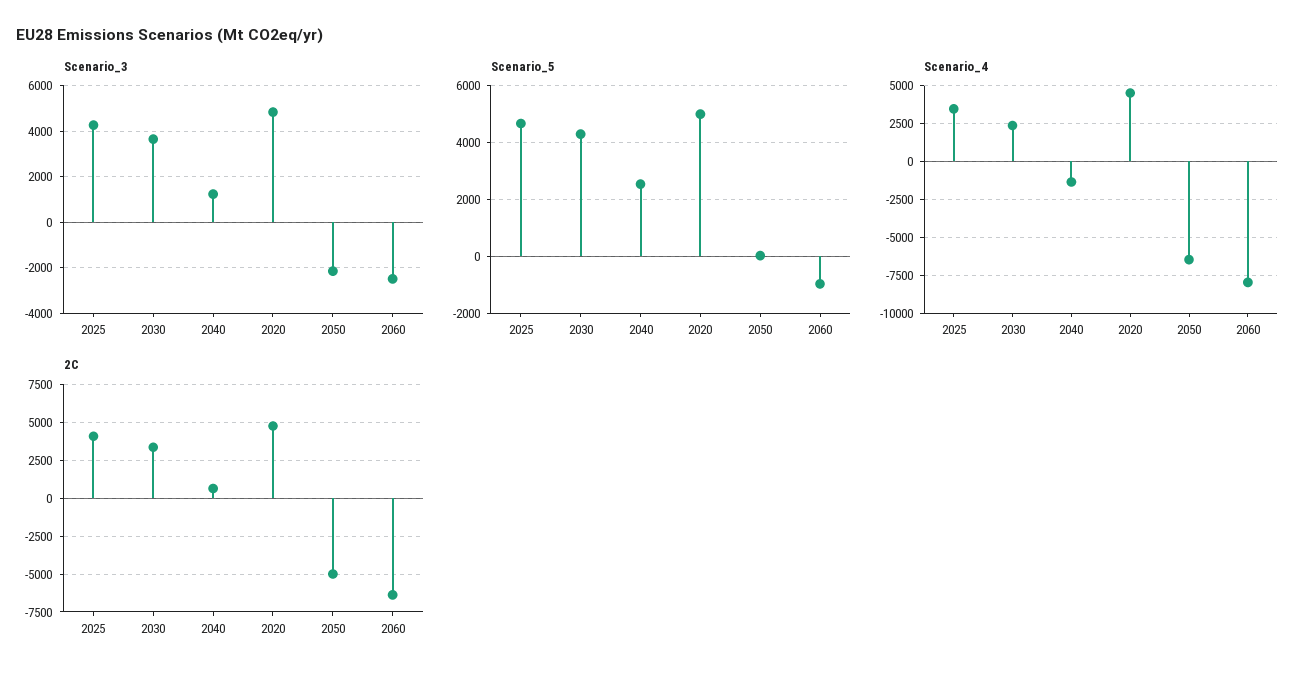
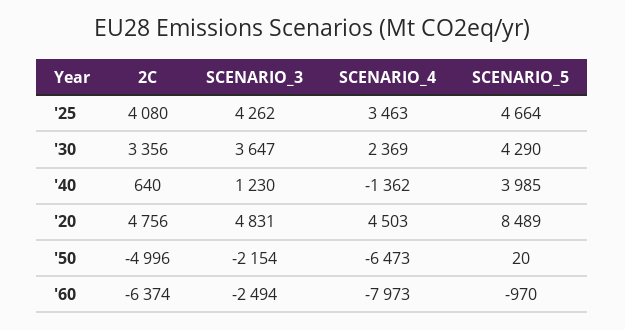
Scenario_5, 2040: 2500 -> 3985
Scenario_5, 2020: 5000 -> 8489

